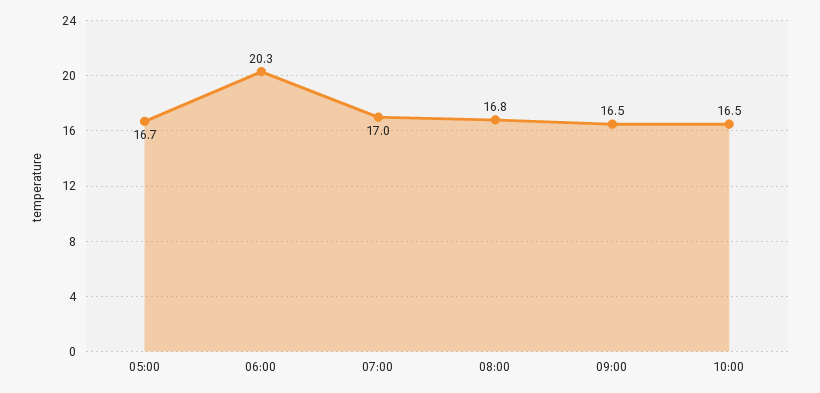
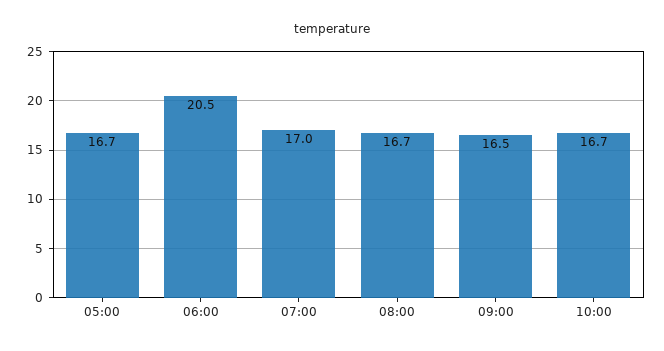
06:00: 20.3 -> 20.5
08:00: 16.8 -> 16.7
10:00: 16.5 -> 16.7

